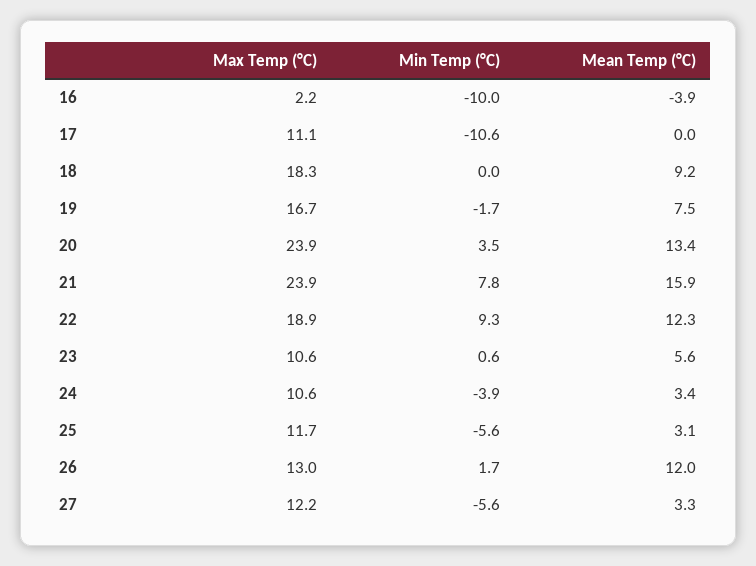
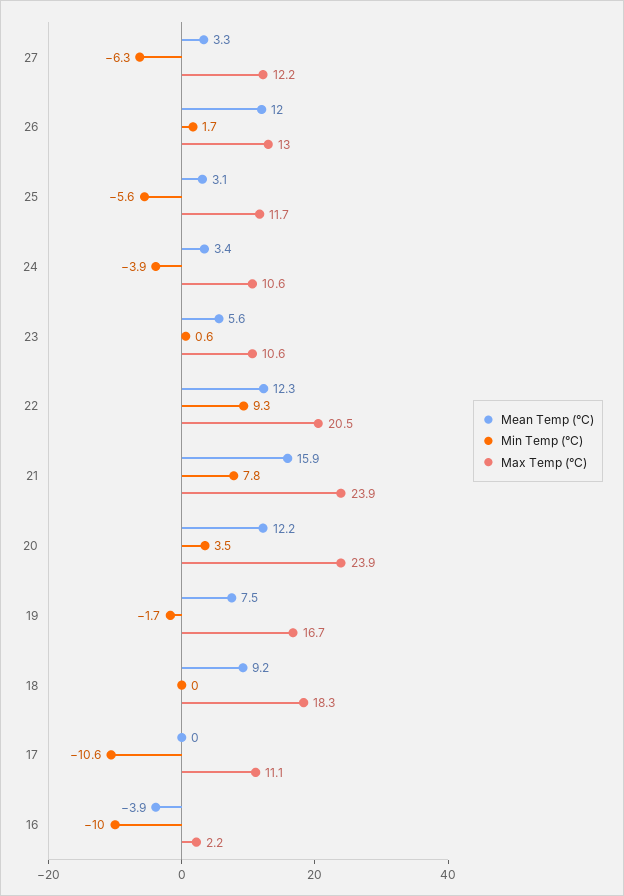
Mean Temp (°C), 20: 13.4 -> 12.2
Max Temp (°C), 22: 18.9 -> 20.5
Min Temp (°C), 27: -5.6 -> -6.3

